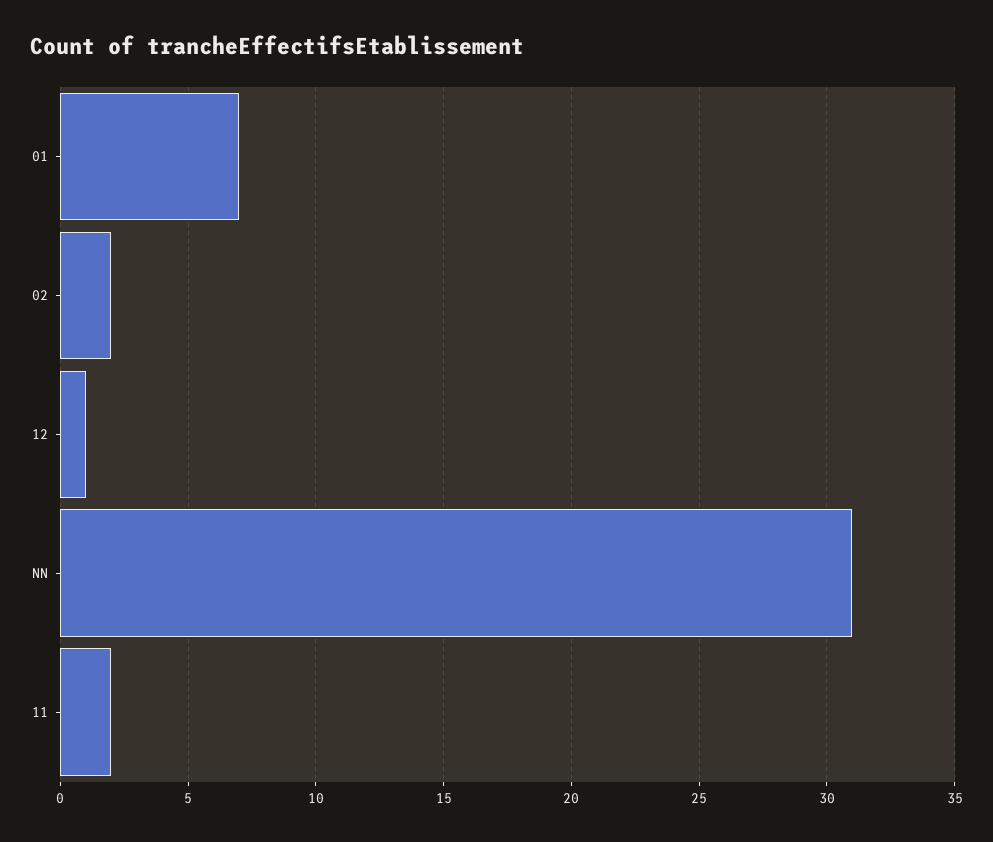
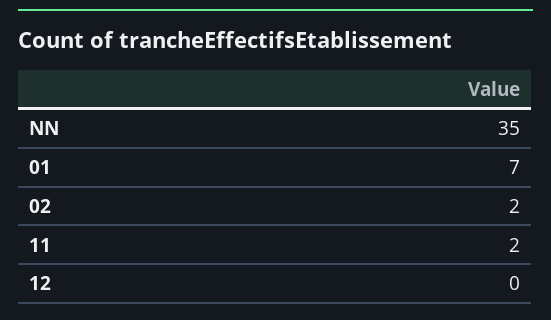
12: 1 -> 0
NN: 31 -> 35

